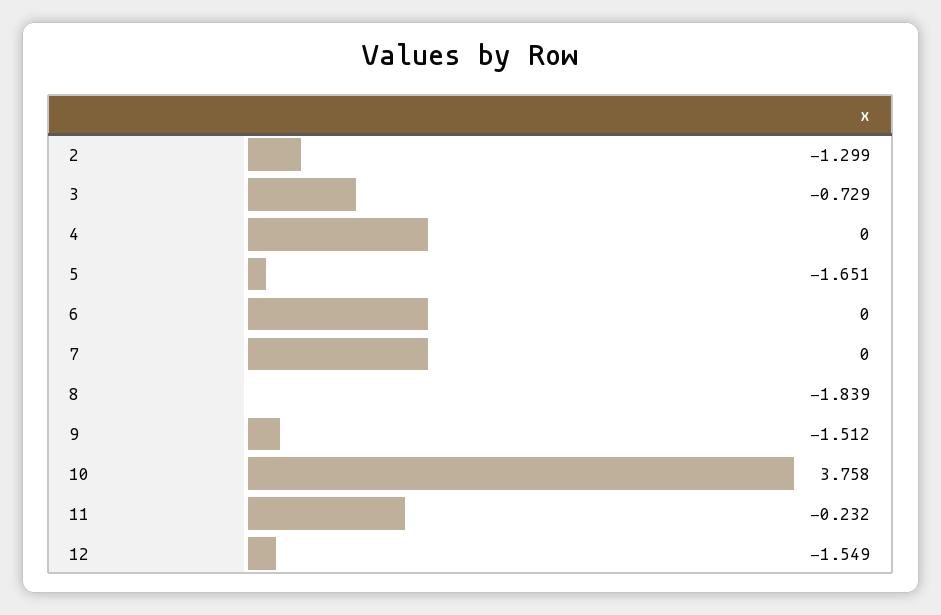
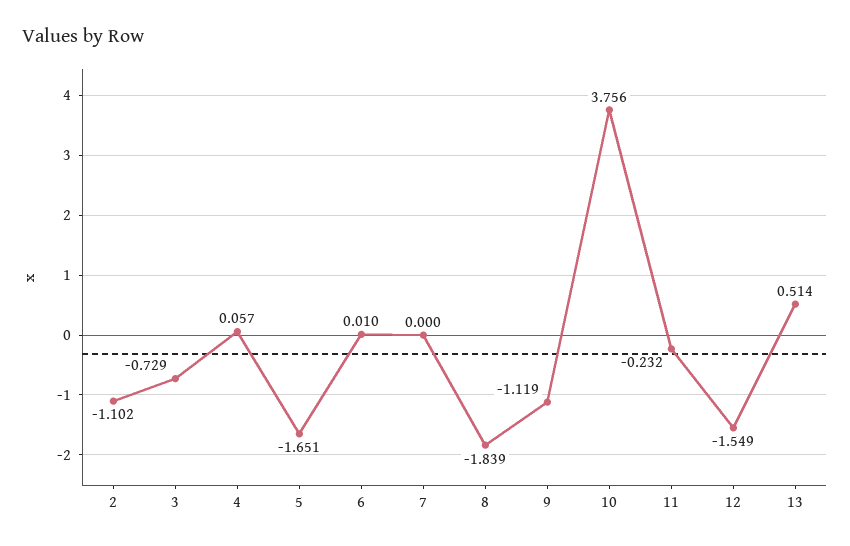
2: -1.299 -> -1.102
4: 0 -> 0.057
6: 0 -> 0.01
9: -1.512 -> -1.119
10: 3.758 -> 3.756
13: none -> 0.514

